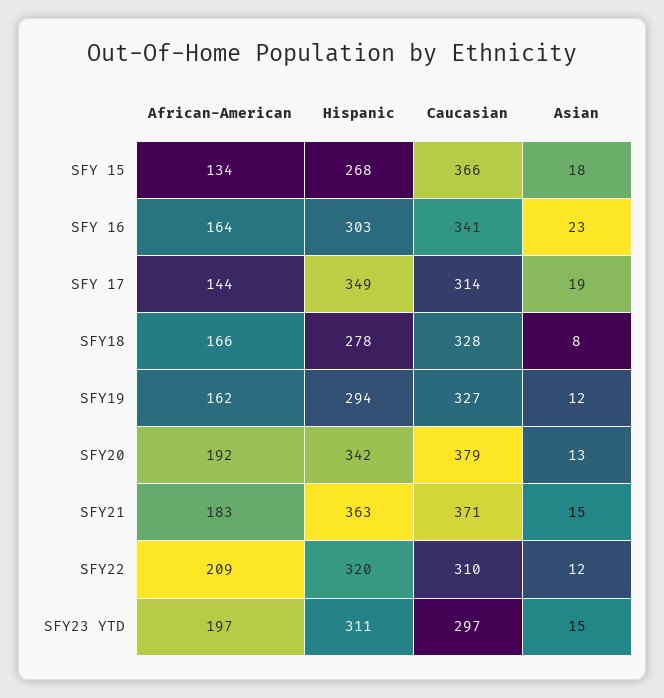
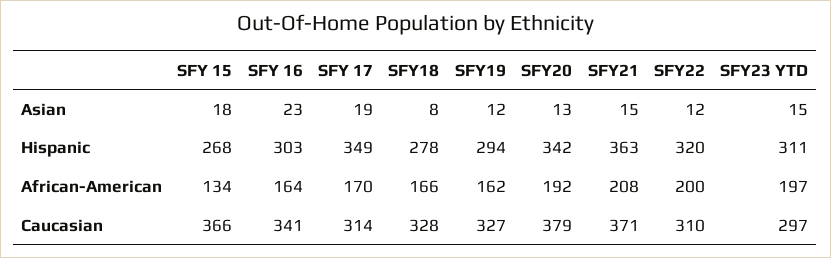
African-American, SFY 17: 144 -> 170
African-American, SFY21: 183 -> 208
African-American, SFY22: 209 -> 200

